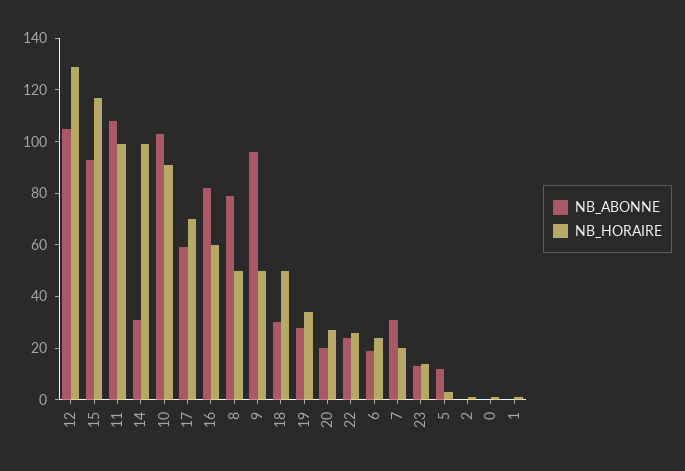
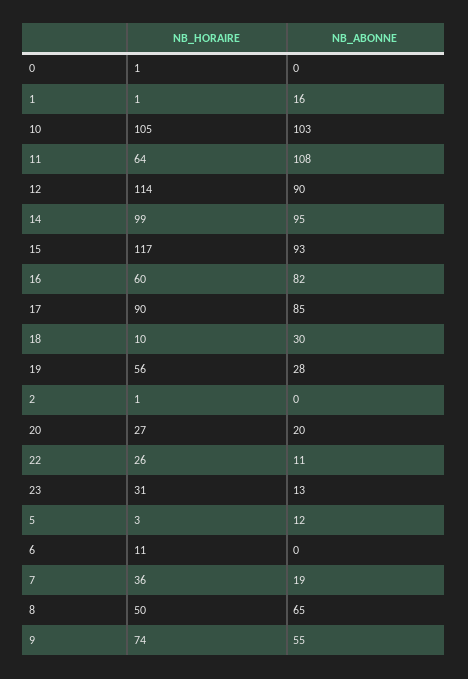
NB_ABONNE, 12: 105 -> 90
NB_HORAIRE, 12: 130 -> 114
NB_HORAIRE, 11: 100 -> 64
NB_ABONNE, 14: 30 -> 95
NB_HORAIRE, 10: 90 -> 105
NB_ABONNE, 17: 60 -> 85
NB_HORAIRE, 17: 70 -> 90
NB_ABONNE, 8: 80 -> 65
NB_ABONNE, 9: 95 -> 55
NB_HORAIRE, 9: 50 -> 74
NB_HORAIRE, 18: 50 -> 10
NB_HORAIRE, 19: 35 -> 56
NB_ABONNE, 22: 25 -> 11
NB_ABONNE, 6: 20 -> 0
NB_HORAIRE, 6: 25 -> 11
NB_ABONNE, 7: 30 -> 19
NB_HORAIRE, 7: 20 -> 36
NB_HORAIRE, 23: 15 -> 31
NB_ABONNE, 1: 0 -> 16

